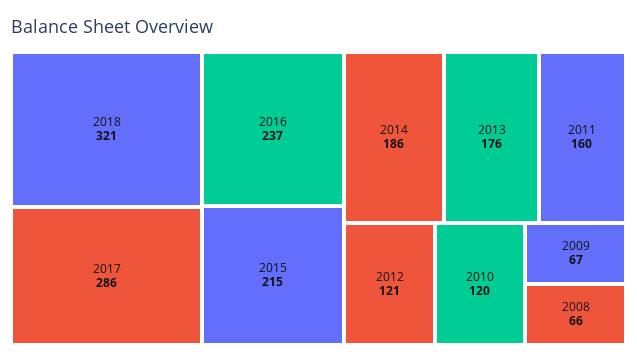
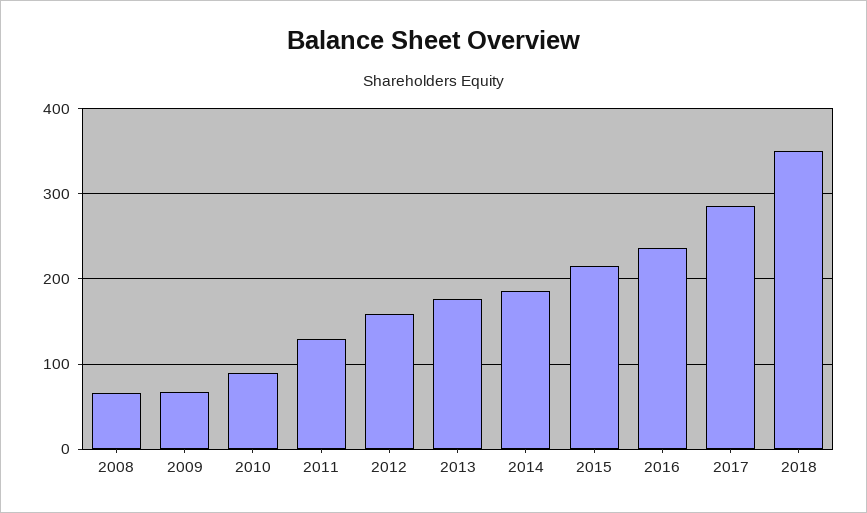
2018: 321 -> 350
2011: 160 -> 130
2012: 121 -> 160
2010: 120 -> 90

